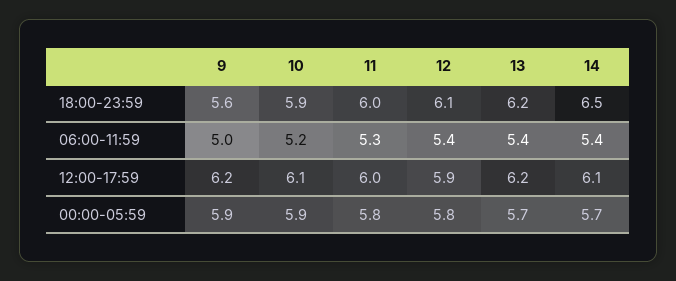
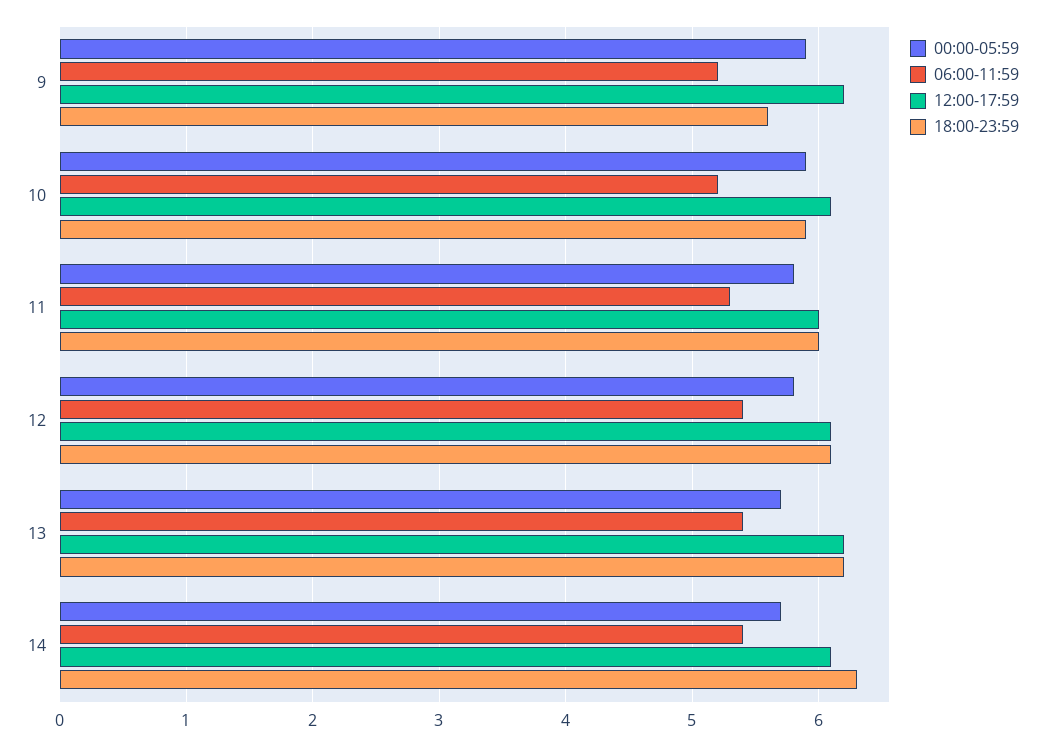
18:00-23:59, 14: 6.5 -> 6.3
06:00-11:59, 9: 5 -> 5.2
12:00-17:59, 12: 5.9 -> 6.1

